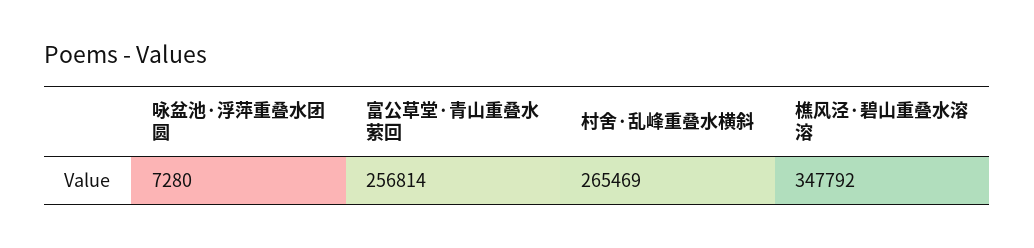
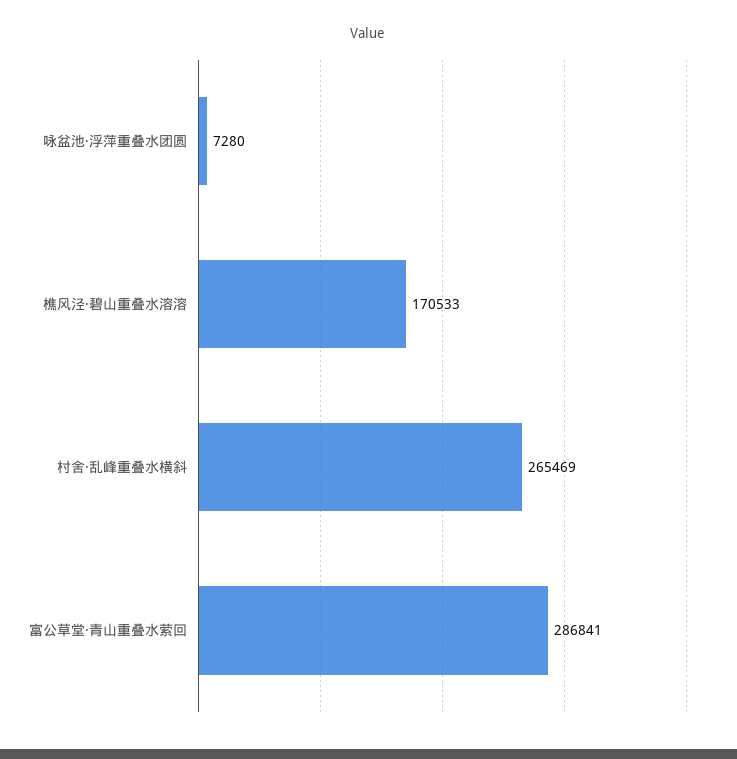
富公草堂·青山重叠水萦回: 256814 -> 286841
樵风泾·碧山重叠水溶溶: 347792 -> 170533

